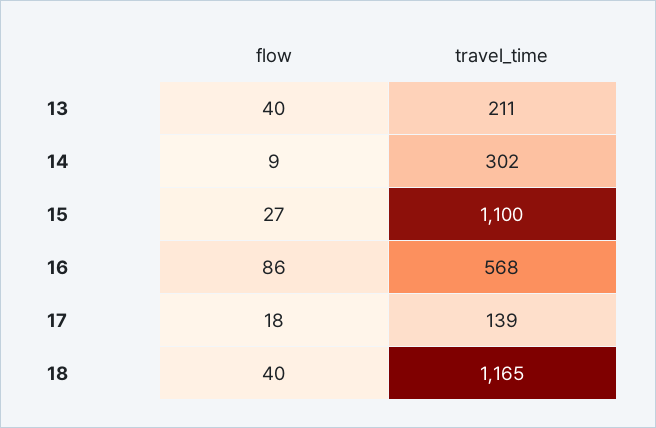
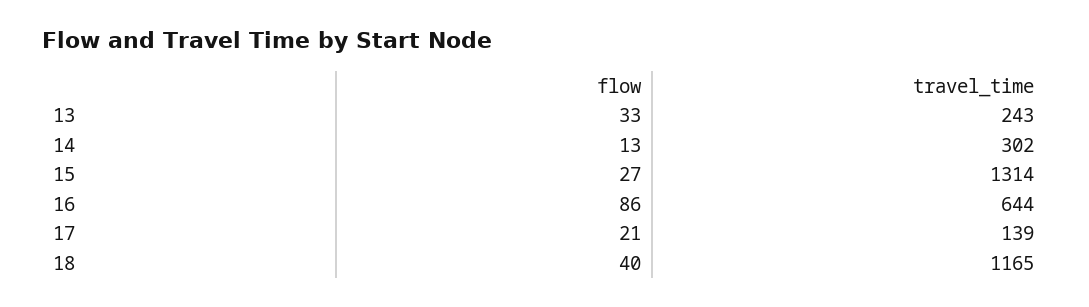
flow, 13: 40 -> 33
travel_time, 13: 211 -> 243
flow, 14: 9 -> 13
travel_time, 15: 1100 -> 1314
travel_time, 16: 568 -> 644
flow, 17: 18 -> 21

